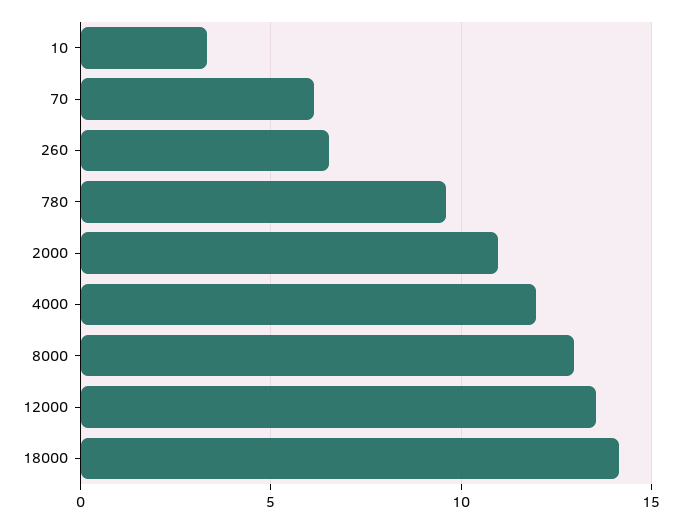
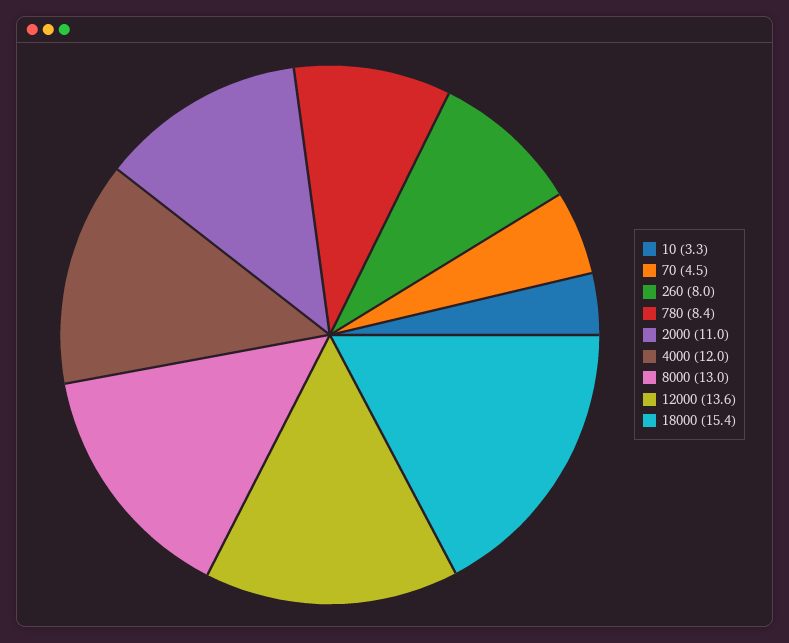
70: 6 -> 4.5
260: 6.5 -> 8
780: 9.5 -> 8.4
18000: 14 -> 15.4

